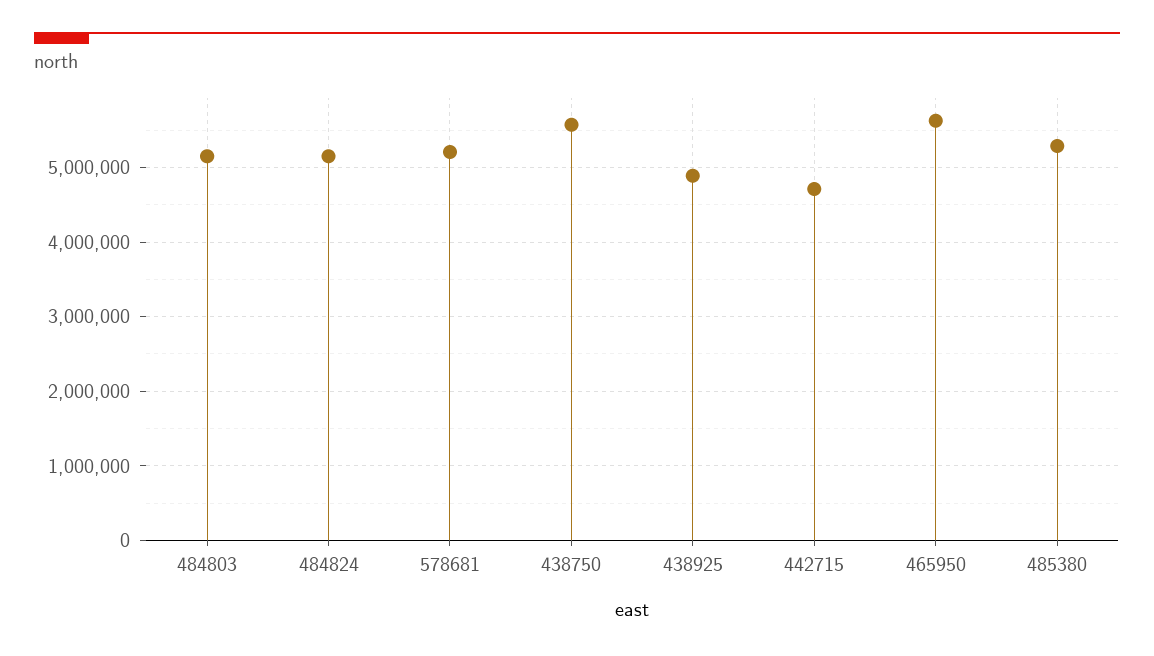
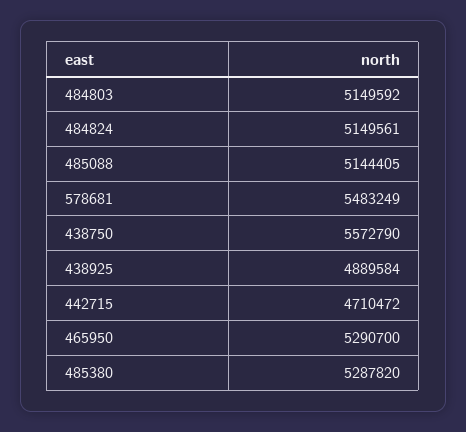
578681: 5200000 -> 5483249
465950: 5600000 -> 5290700
485088: none -> 5144405

